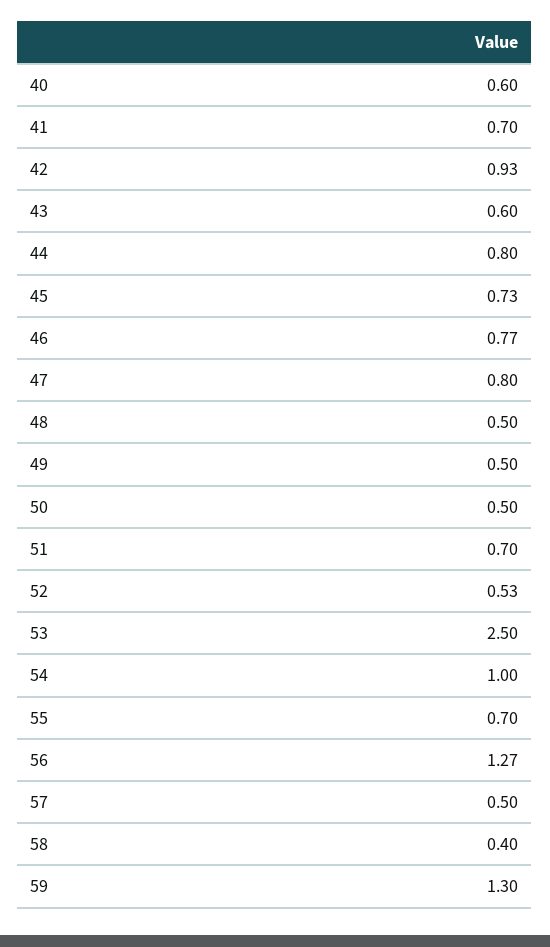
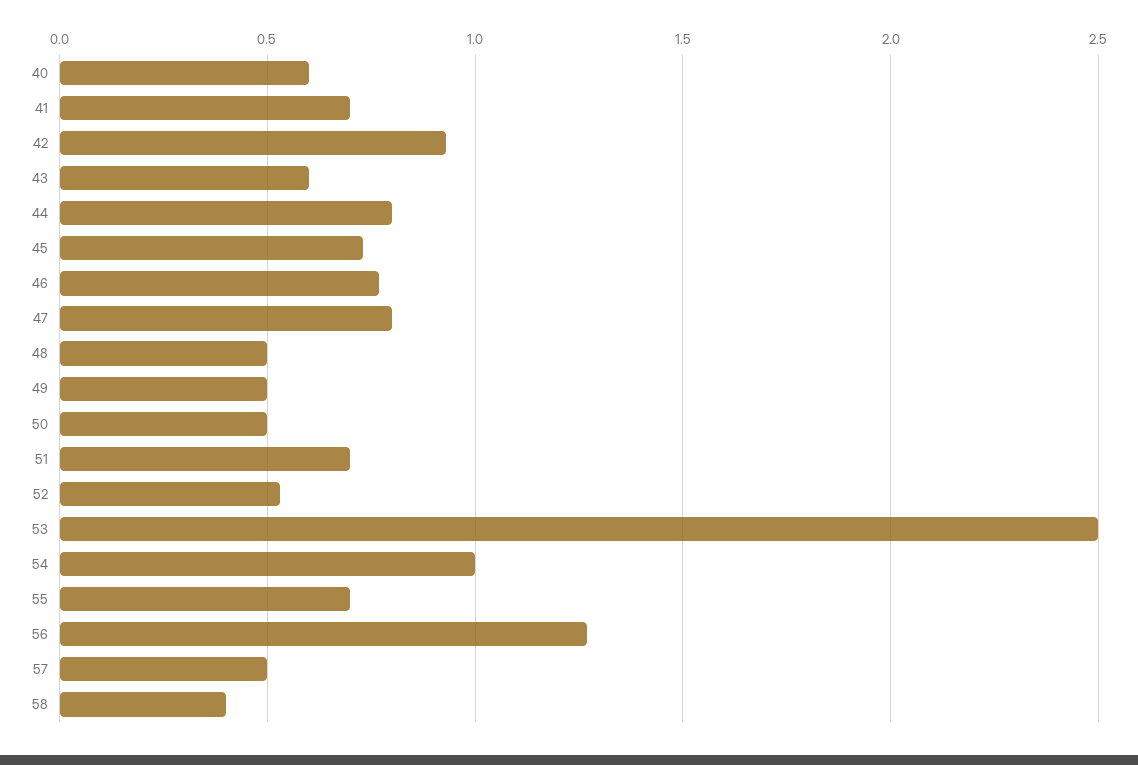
59: 1.3 -> none

